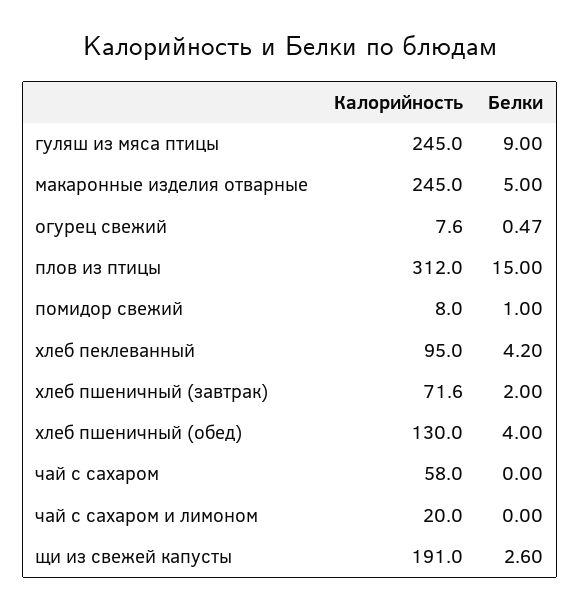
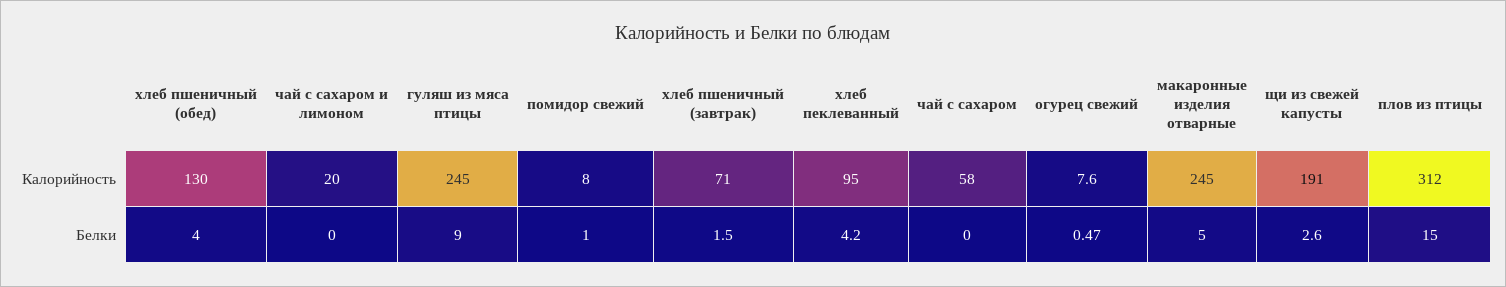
Калорийность, хлеб пшеничный (завтрак): 71.6 -> 71
Белки, хлеб пшеничный (завтрак): 2 -> 1.5

